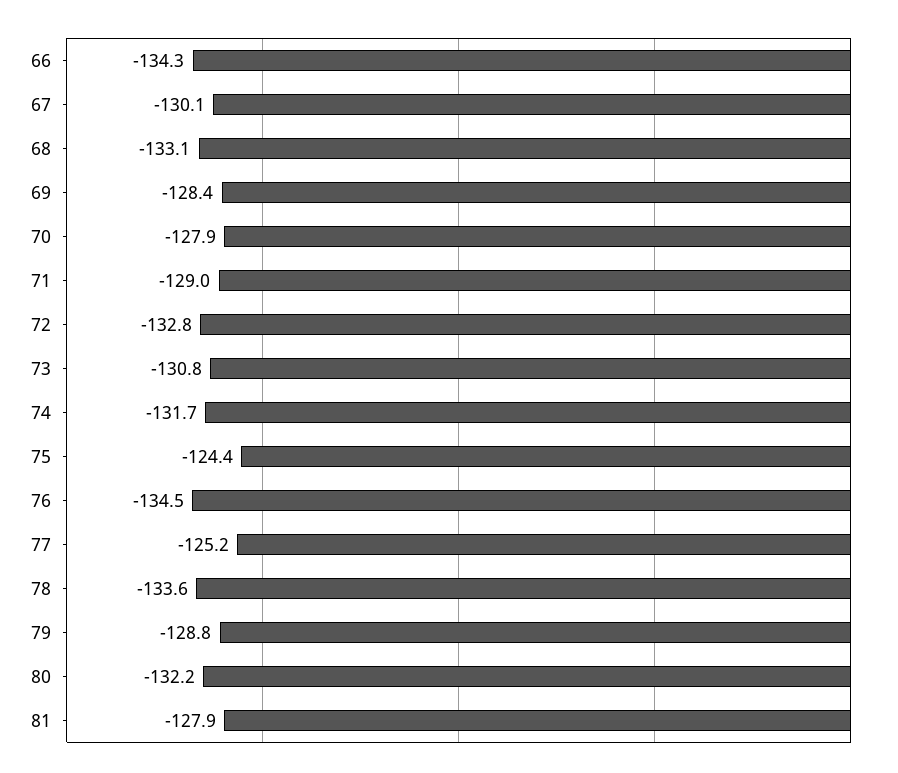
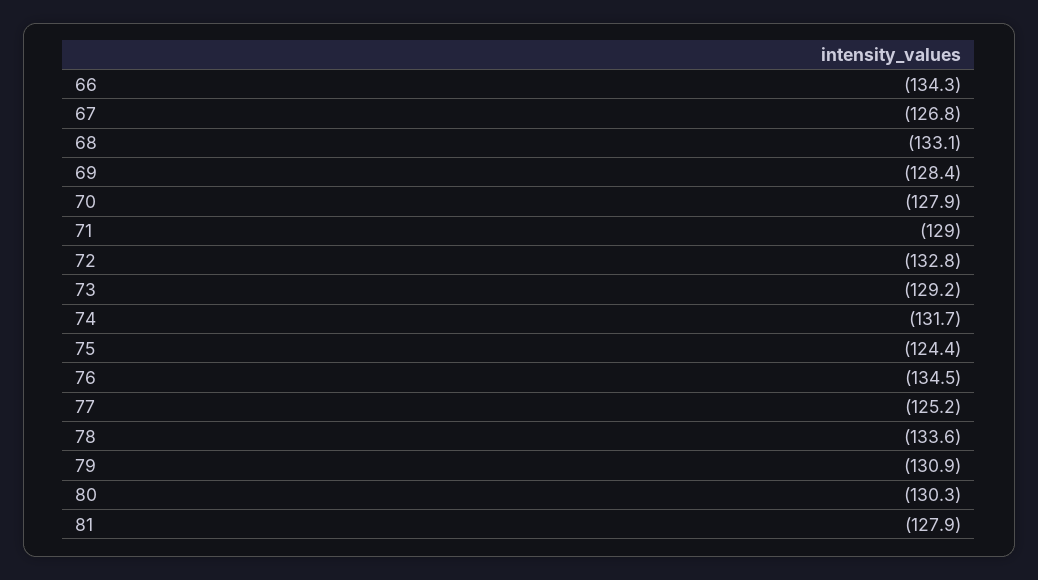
67: -130.1 -> -126.8
73: -130.8 -> -129.2
79: -128.8 -> -130.9
80: -132.2 -> -130.3

